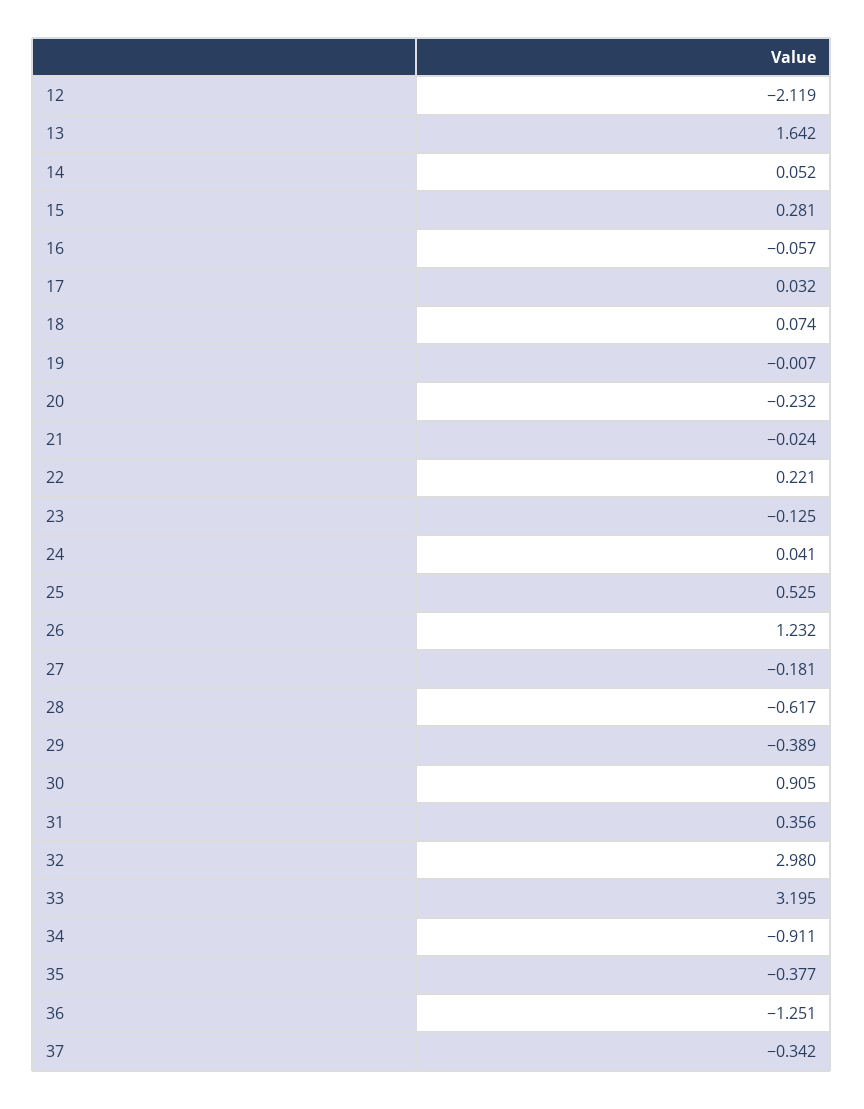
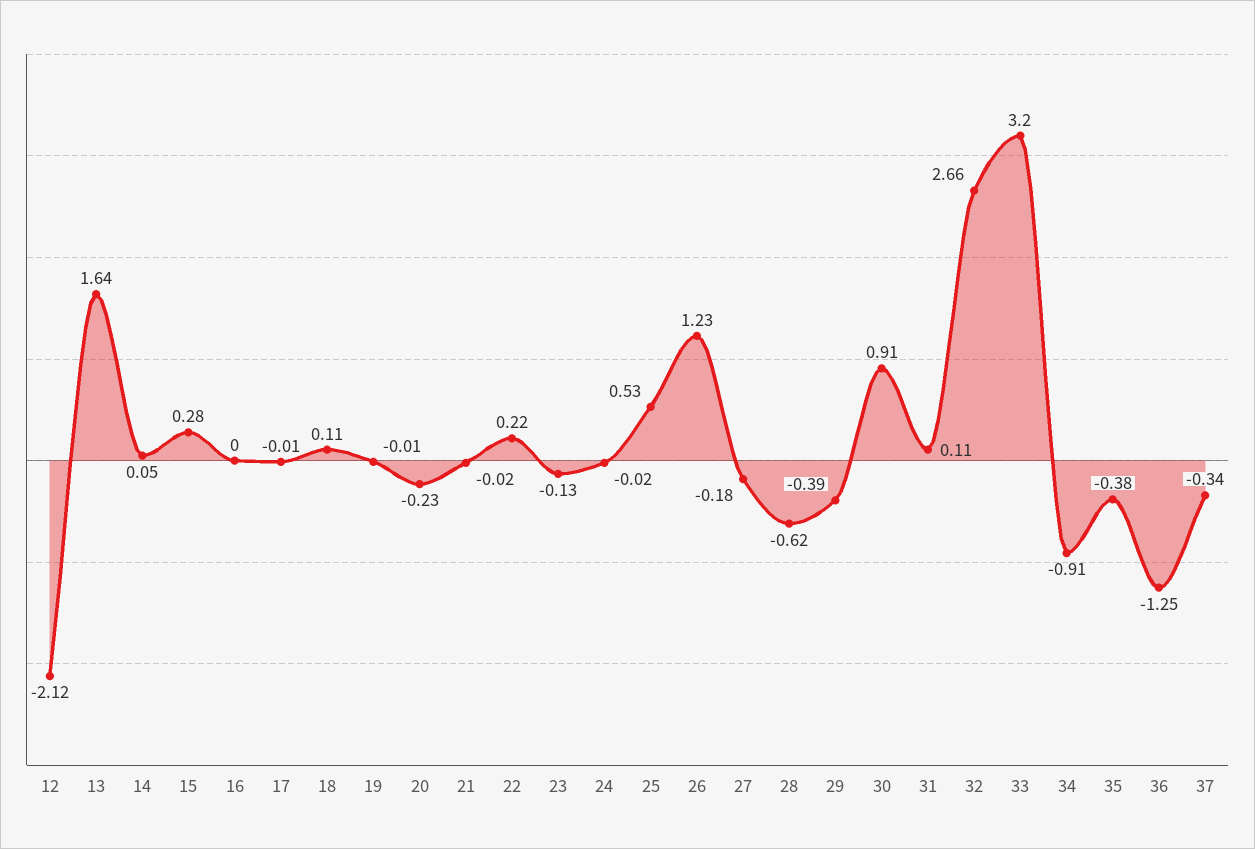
16: -0.057 -> 0
17: 0.032 -> -0.01
18: 0.074 -> 0.11
24: 0.041 -> -0.02
31: 0.356 -> 0.11
32: 2.98 -> 2.66

